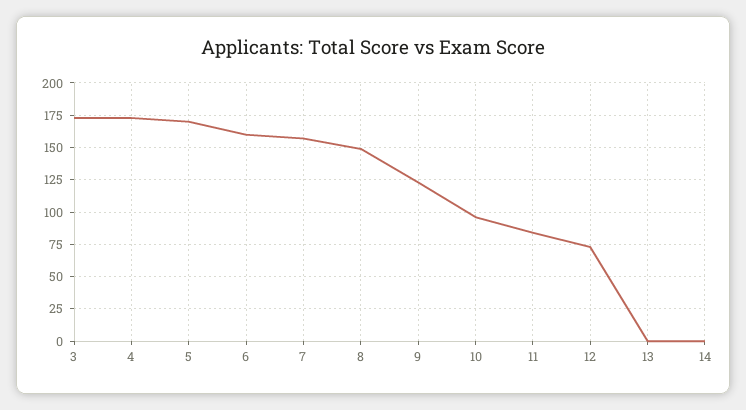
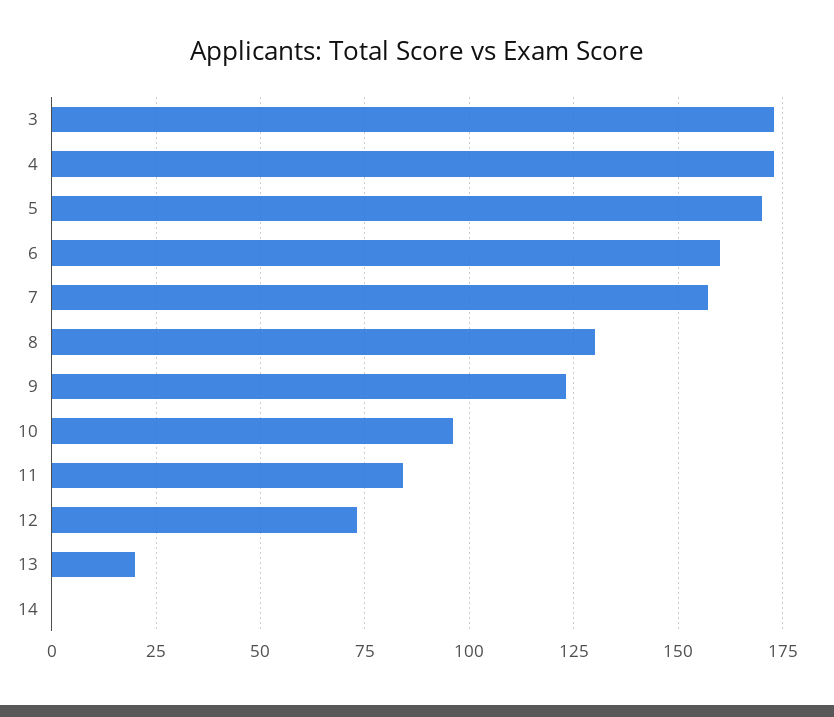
8: 150 -> 130
13: 0 -> 20

